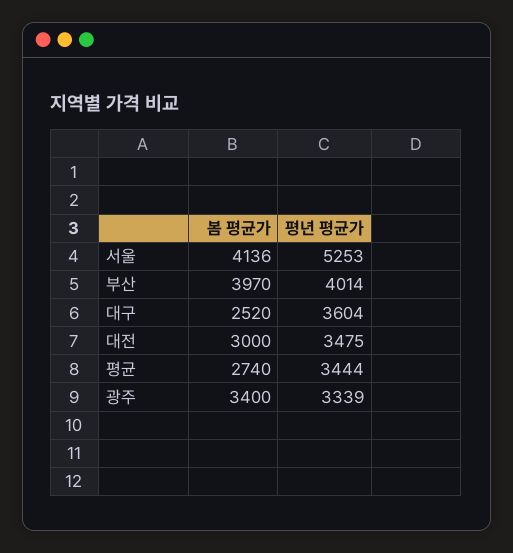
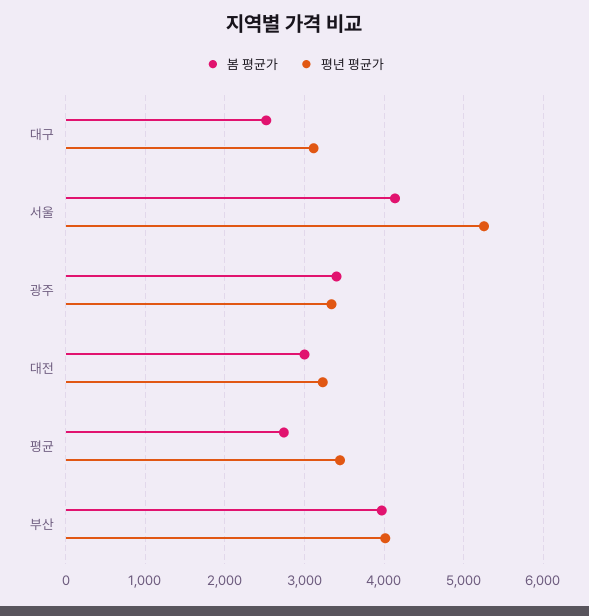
평년 평균가, 대구: 3604 -> 3100
평년 평균가, 대전: 3475 -> 3200

